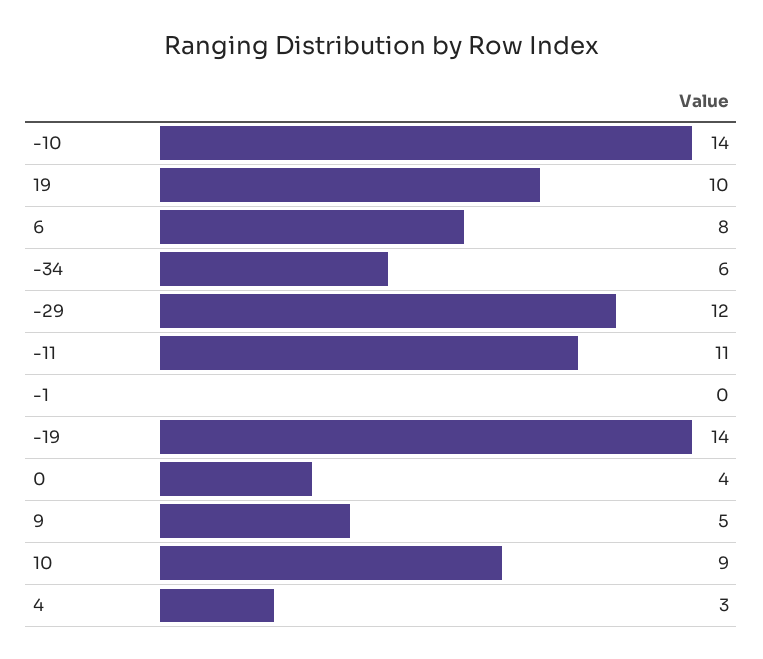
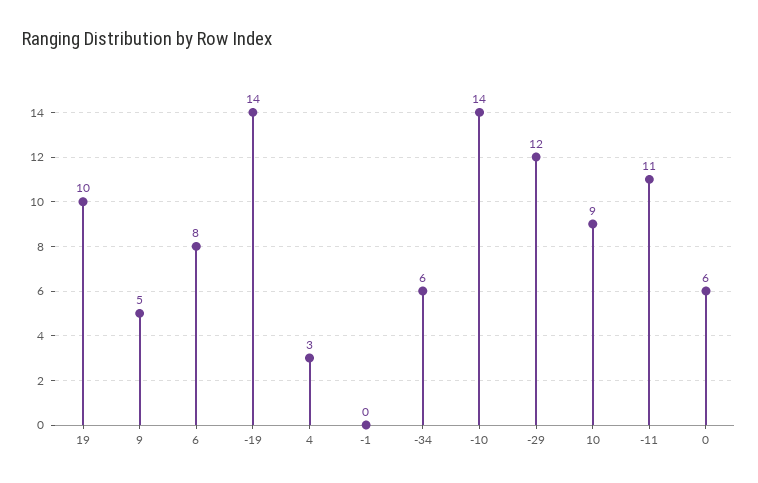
0: 4 -> 6

